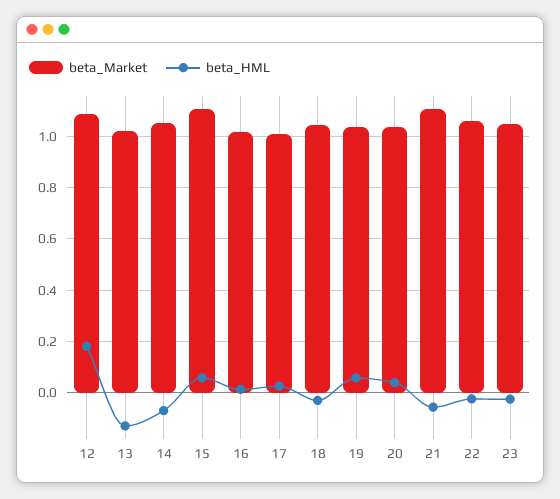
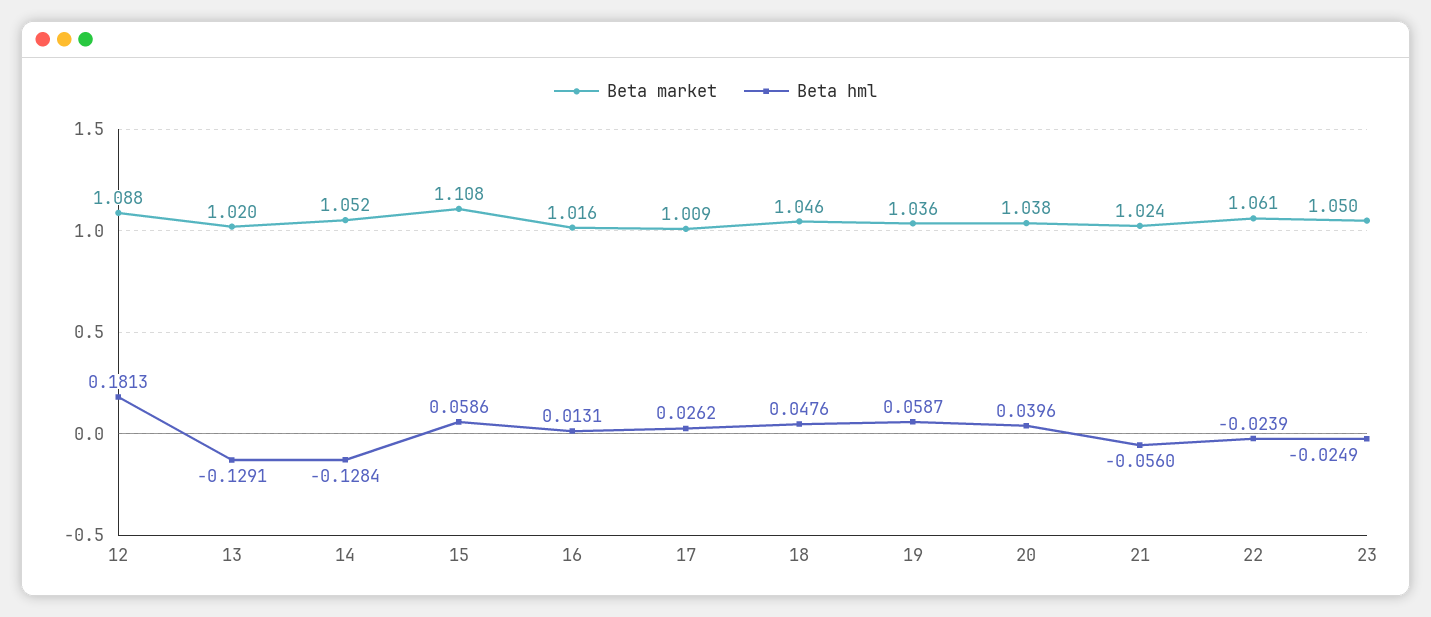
beta_HML, 14: -0.075 -> -0.1284
beta_HML, 18: -0.025 -> 0.0476
beta_Market, 21: 1.1 -> 1.024

